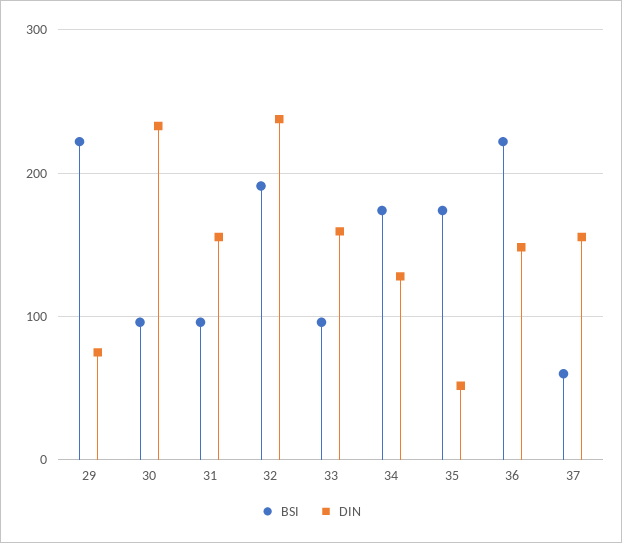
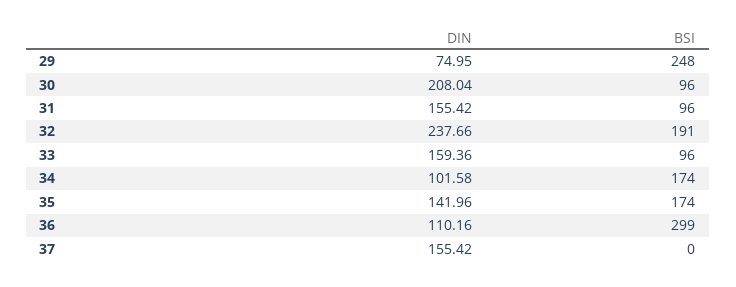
BSI, 29: 220 -> 248
DIN, 30: 230 -> 208.04
DIN, 34: 130 -> 101.58
DIN, 35: 50 -> 141.96
BSI, 36: 220 -> 299
DIN, 36: 150 -> 110.16
BSI, 37: 60 -> 0

